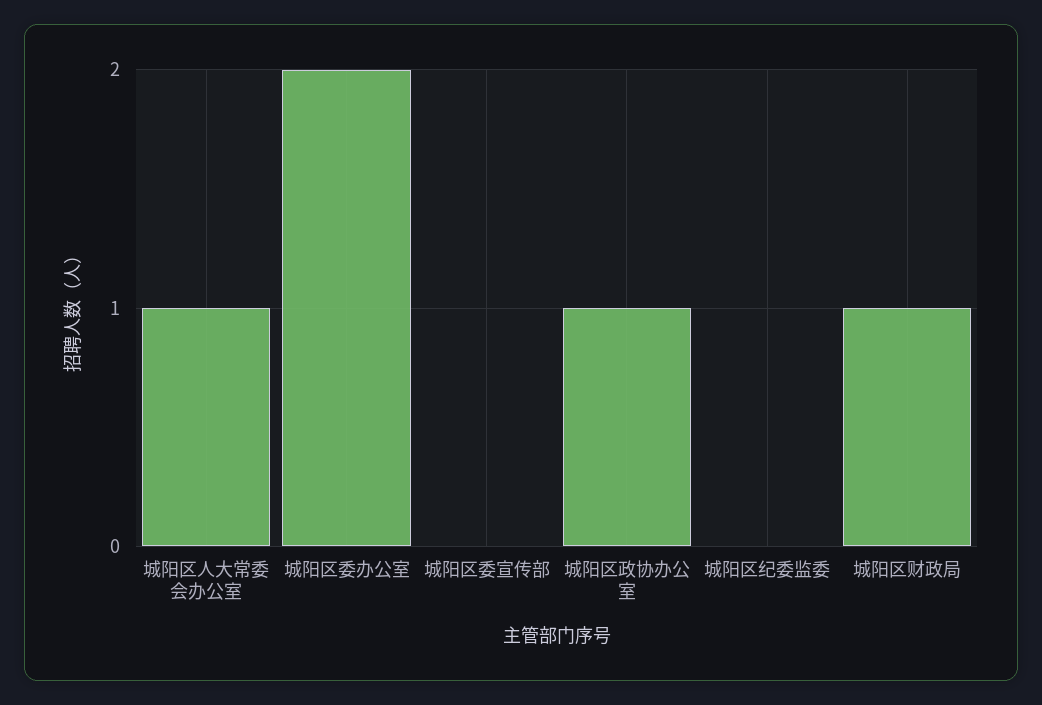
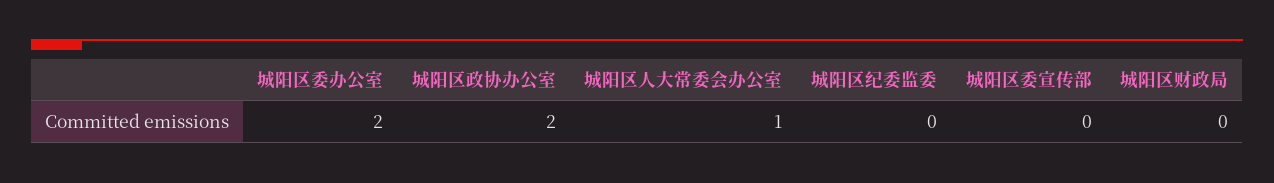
城阳区政协办公室: 1 -> 2
城阳区财政局: 1 -> 0

